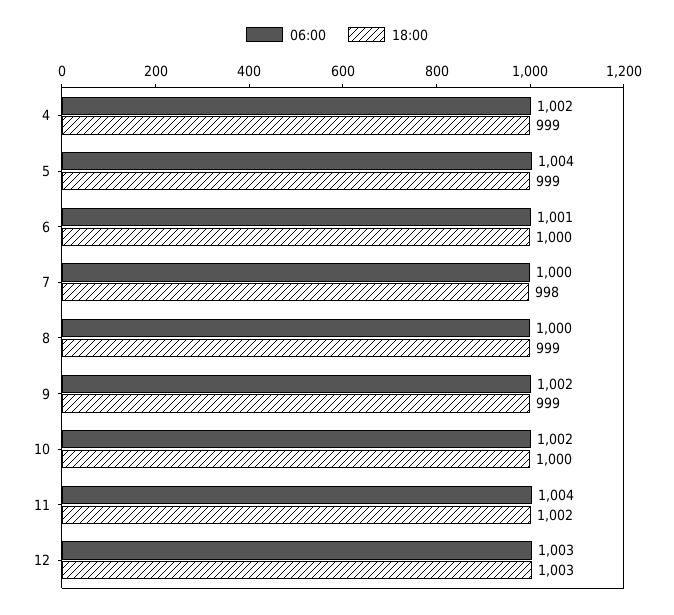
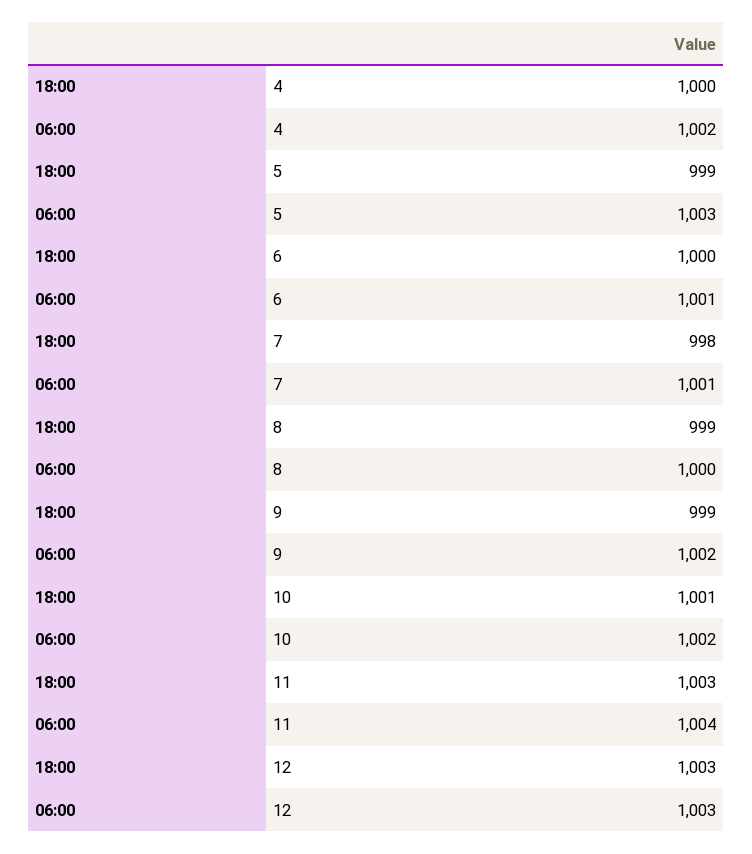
18:00, 4: 999 -> 1000
06:00, 5: 1004 -> 1003
06:00, 7: 1000 -> 1001
18:00, 10: 1000 -> 1001
18:00, 11: 1002 -> 1003

